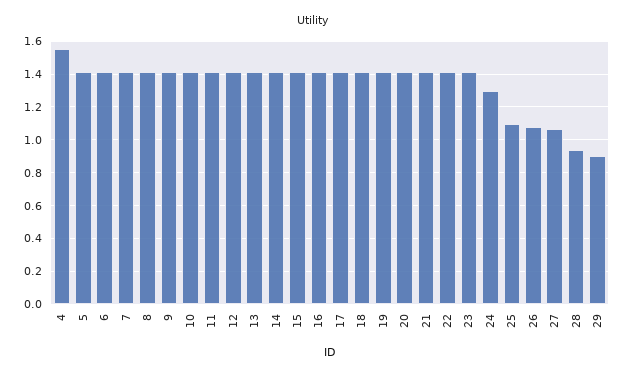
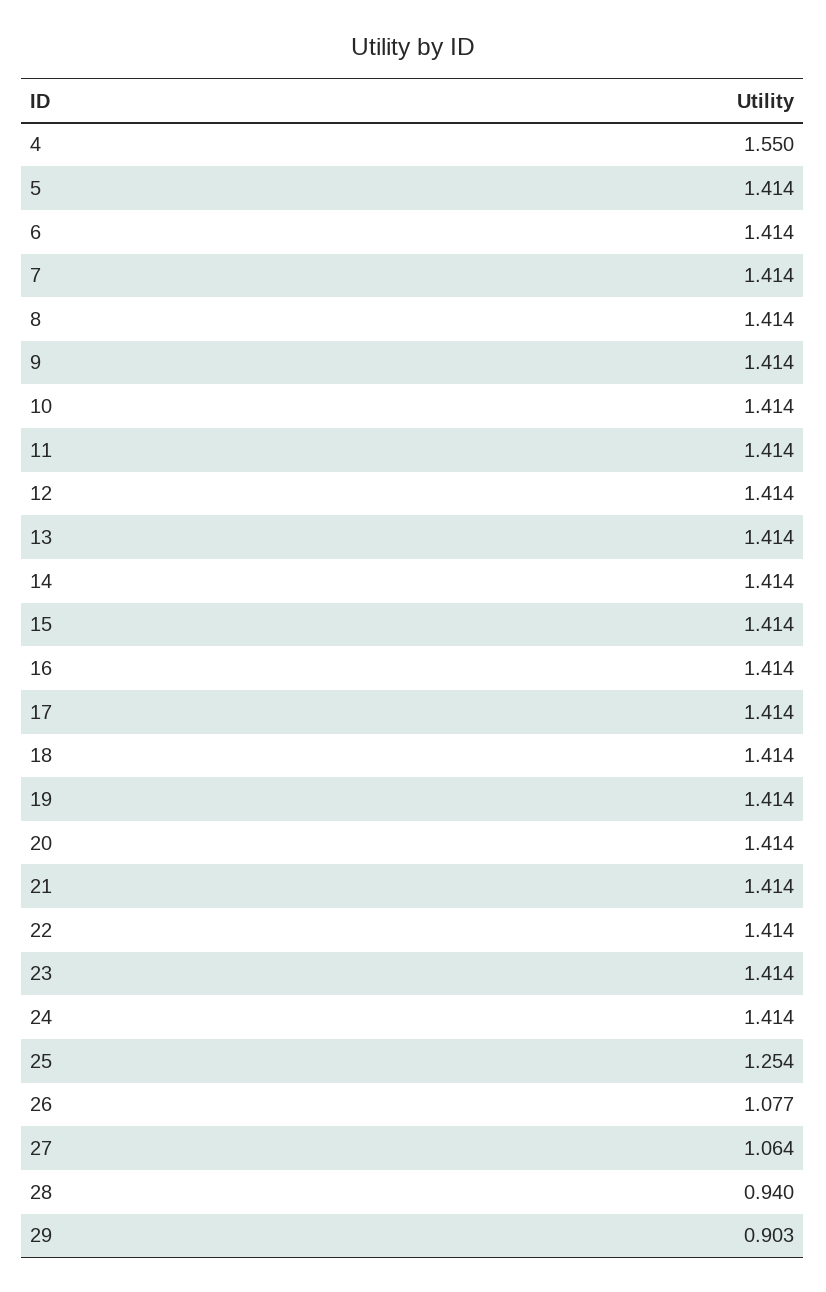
24: 1.3 -> 1.414
25: 1.1 -> 1.254

